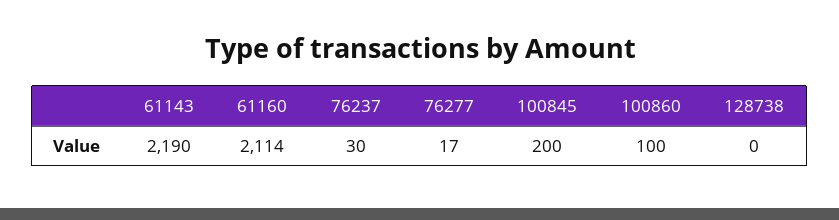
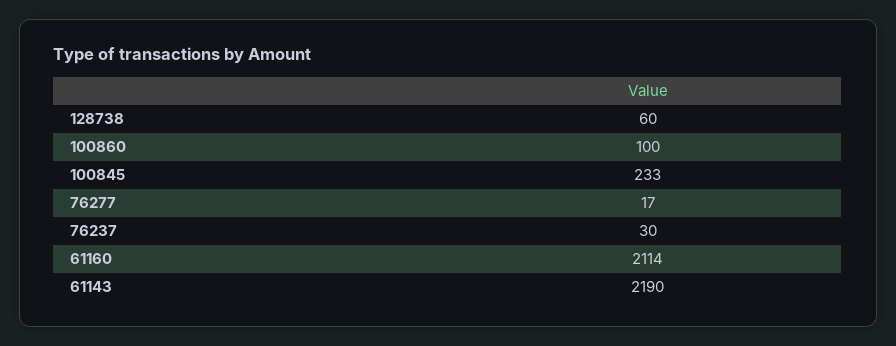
100845: 200 -> 233
128738: 0 -> 60

